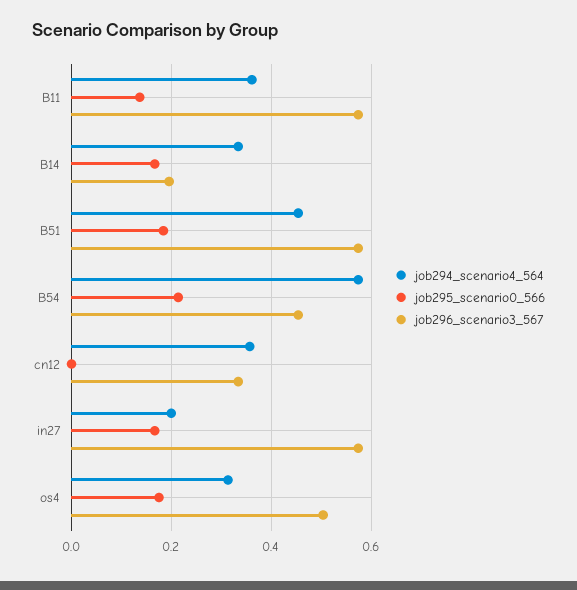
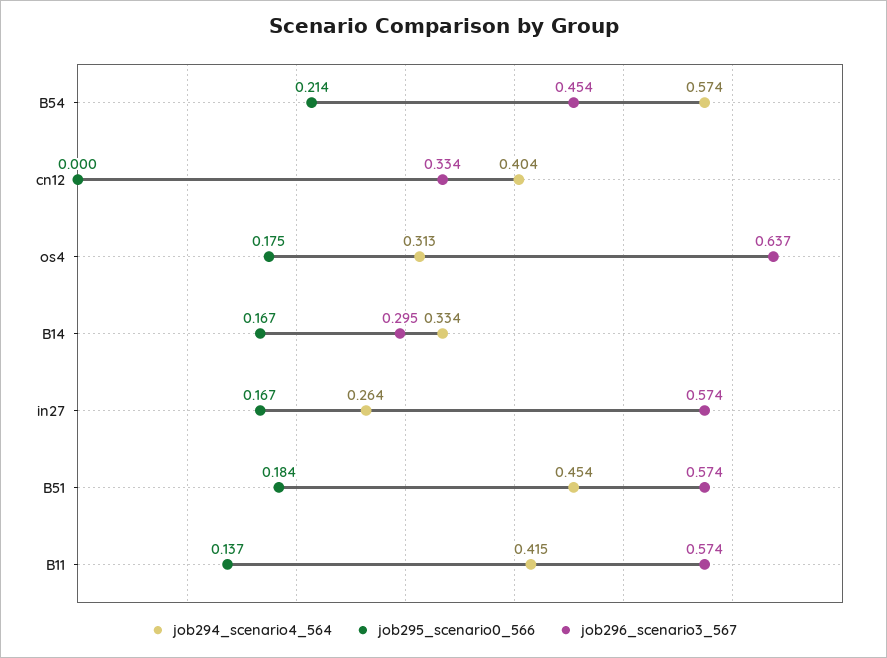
job294_scenario4_564, B11: 0.36 -> 0.415
job296_scenario3_567, B14: 0.2 -> 0.295
job294_scenario4_564, cn12: 0.36 -> 0.404
job294_scenario4_564, in27: 0.2 -> 0.264
job296_scenario3_567, os4: 0.5 -> 0.637

